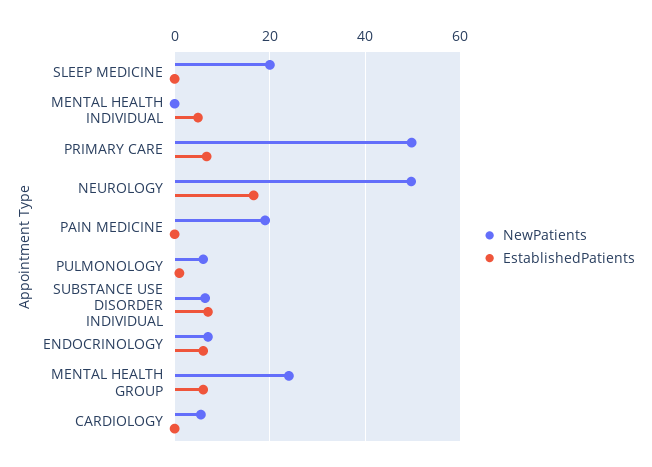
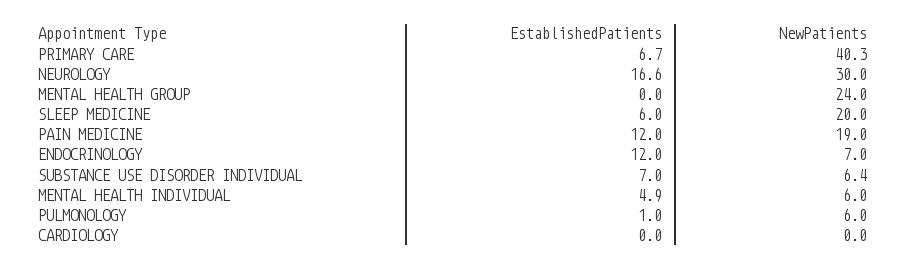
EstablishedPatients, SLEEP MEDICINE: 0 -> 6
NewPatients, MENTAL HEALTH INDIVIDUAL: 0 -> 6
NewPatients, PRIMARY CARE: 50 -> 40.3
NewPatients, NEUROLOGY: 50 -> 30
EstablishedPatients, PAIN MEDICINE: 0 -> 12
EstablishedPatients, ENDOCRINOLOGY: 6 -> 12
EstablishedPatients, MENTAL HEALTH GROUP: 6 -> 0
NewPatients, CARDIOLOGY: 6 -> 0

